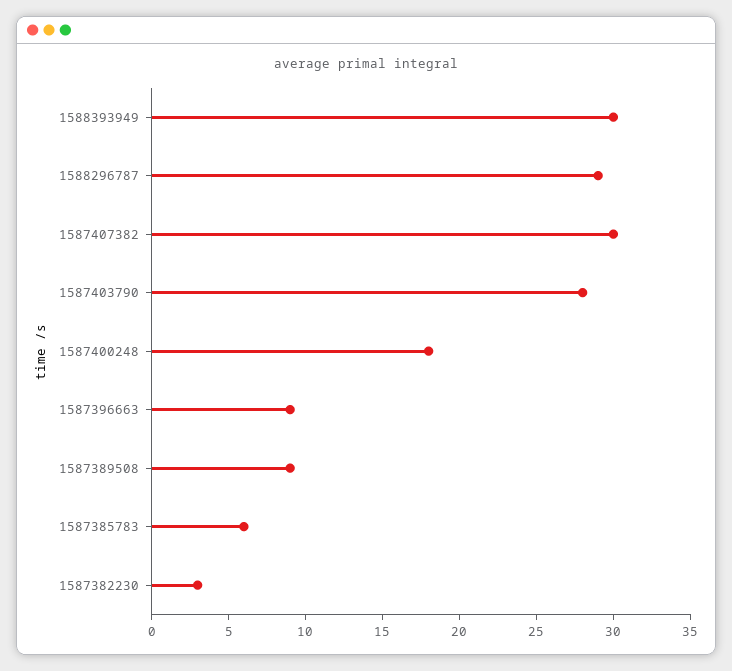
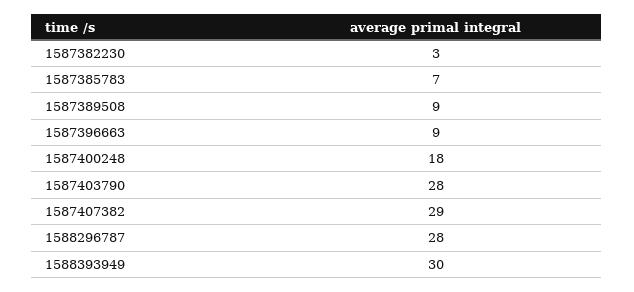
1588296787: 29 -> 28
1587407382: 30 -> 29
1587385783: 6 -> 7

